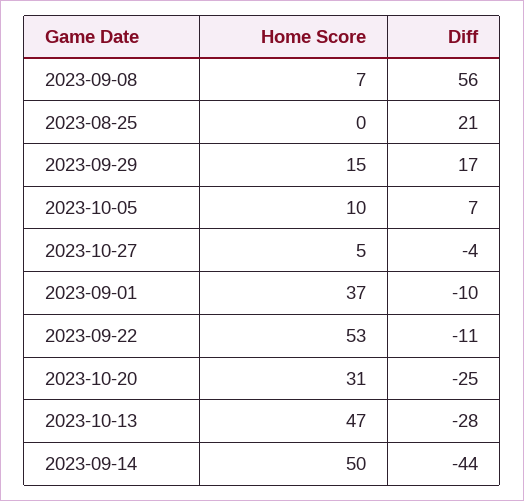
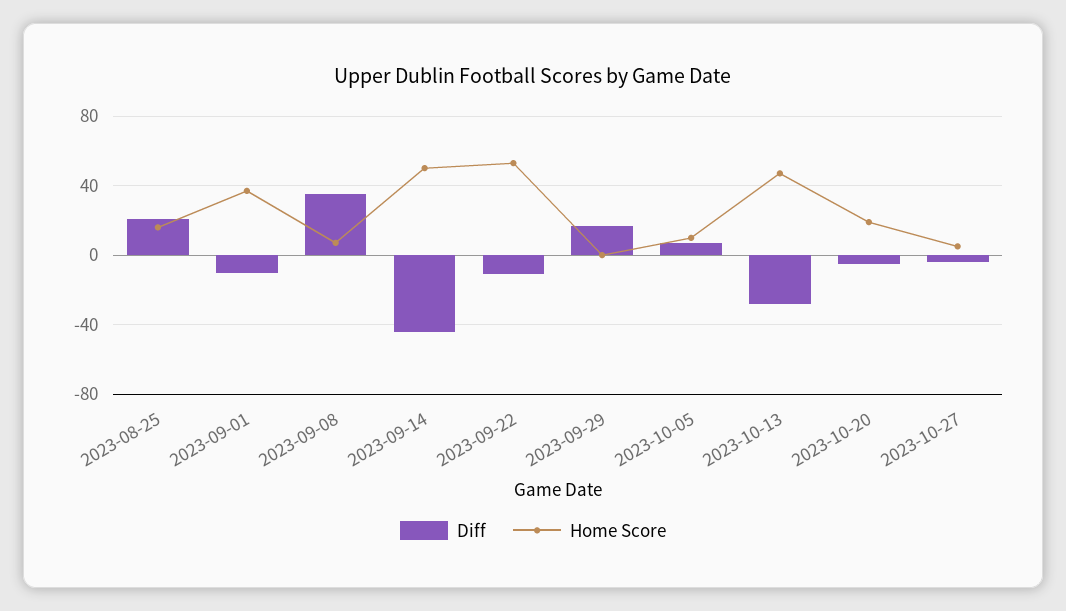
Diff, 2023-09-08: 56 -> 35
Home Score, 2023-08-25: 0 -> 15
Home Score, 2023-09-29: 15 -> 0
Home Score, 2023-10-20: 31 -> 20
Diff, 2023-10-20: -25 -> -5

